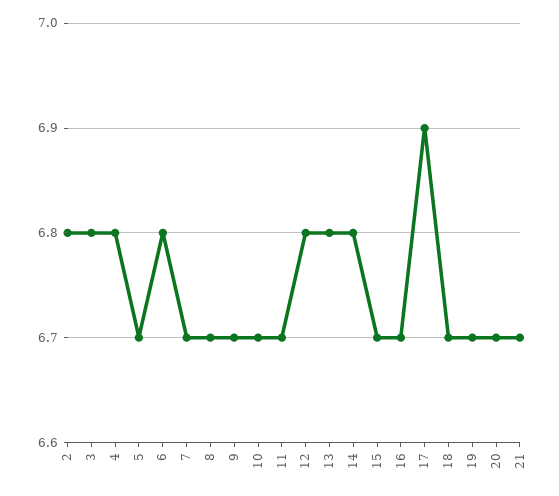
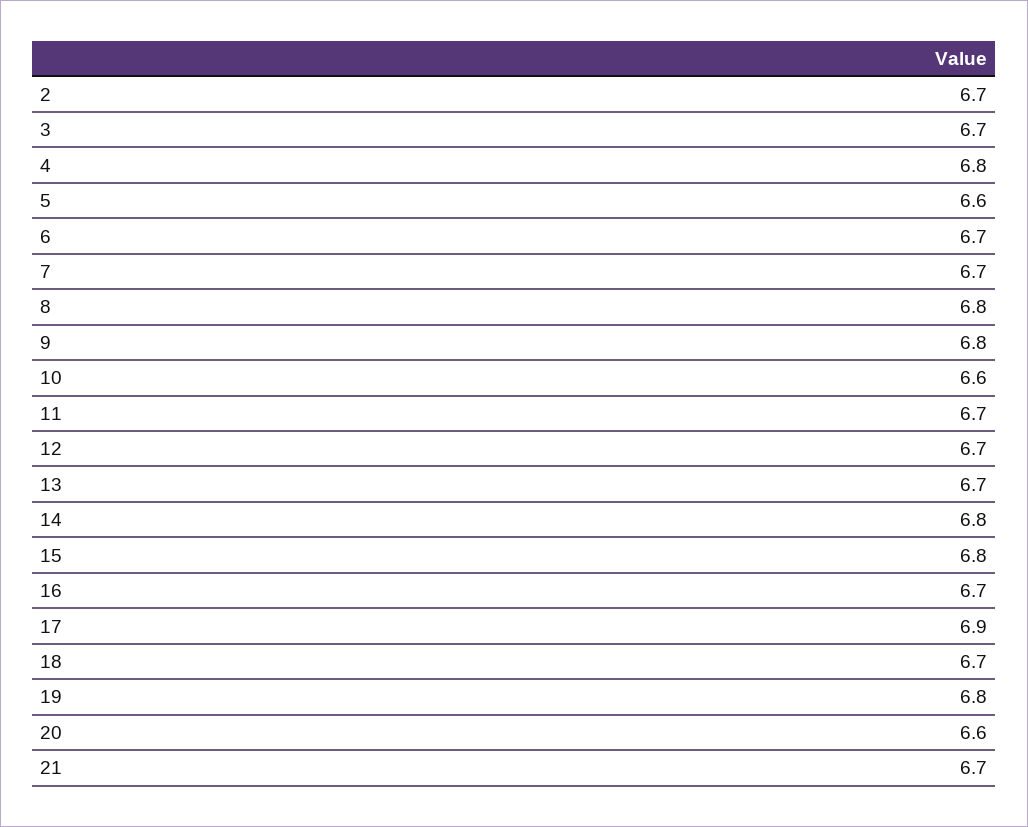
2: 6.8 -> 6.7
3: 6.8 -> 6.7
5: 6.7 -> 6.6
6: 6.8 -> 6.7
8: 6.7 -> 6.8
9: 6.7 -> 6.8
10: 6.7 -> 6.6
12: 6.8 -> 6.7
13: 6.8 -> 6.7
15: 6.7 -> 6.8
19: 6.7 -> 6.8
20: 6.7 -> 6.6

